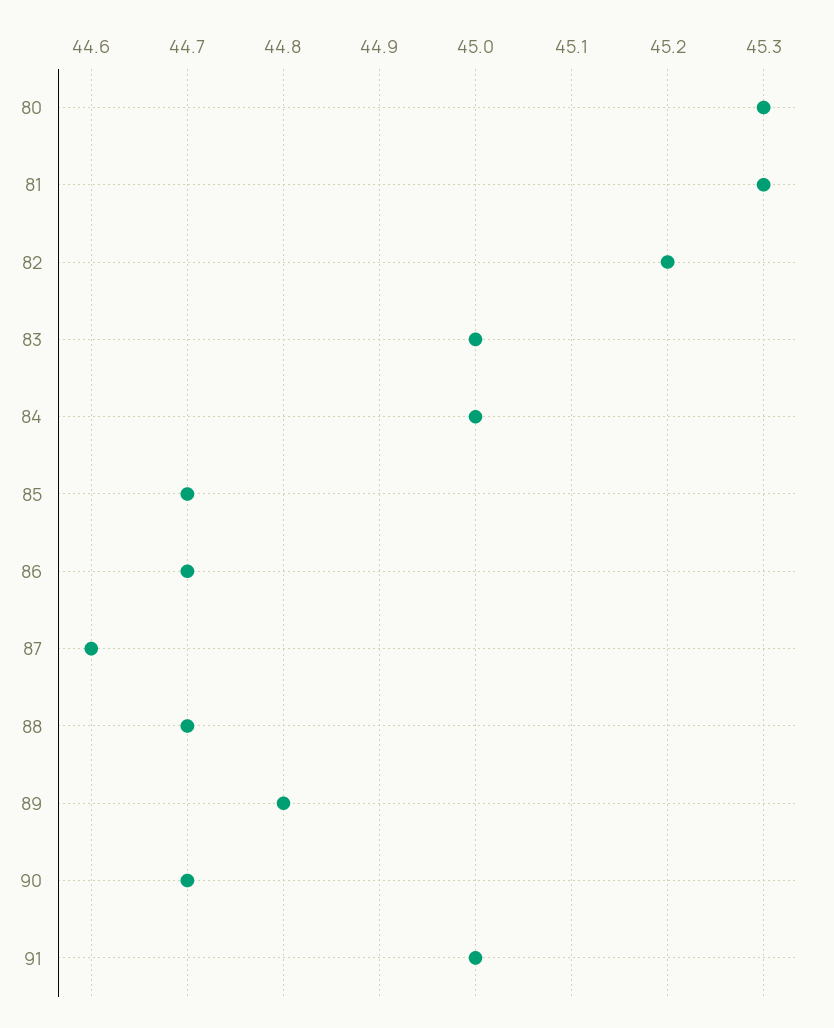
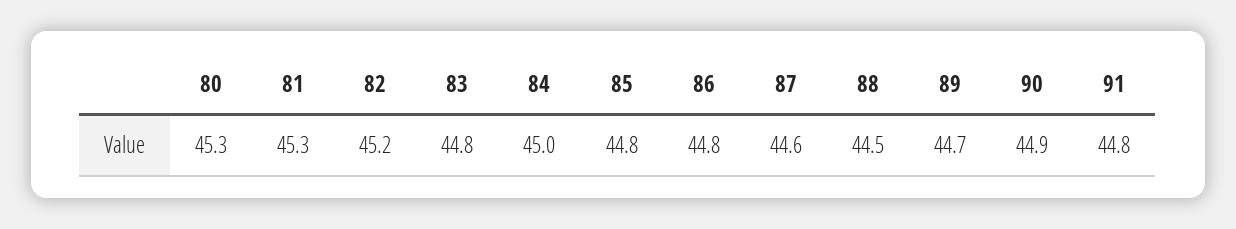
83: 45 -> 44.8
85: 44.7 -> 44.8
86: 44.7 -> 44.8
88: 44.7 -> 44.5
89: 44.8 -> 44.7
90: 44.7 -> 44.9
91: 45 -> 44.8

